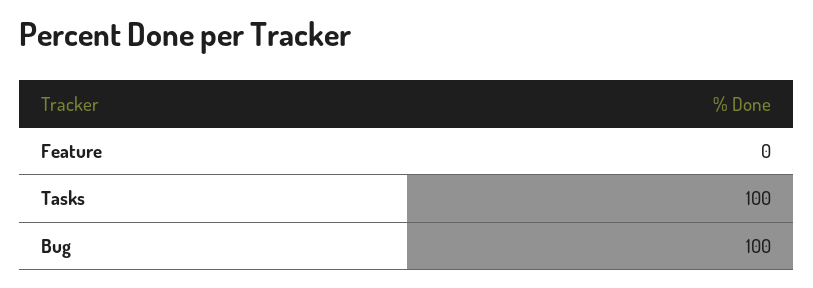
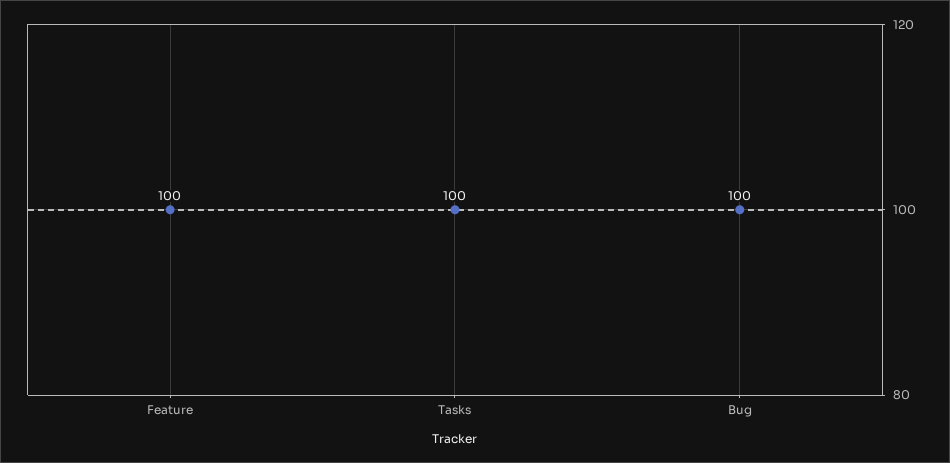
Feature: 0 -> 100

